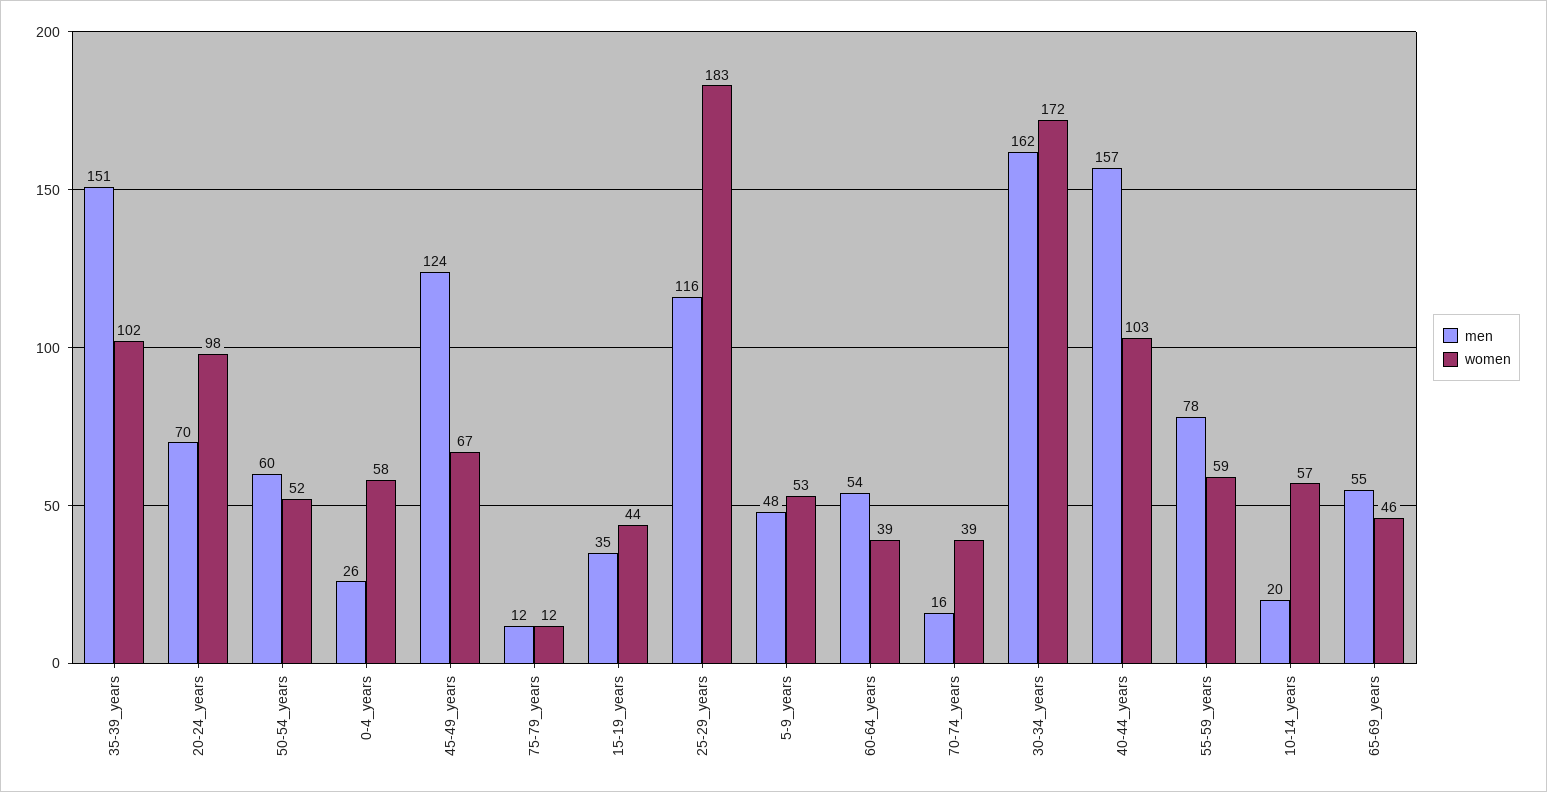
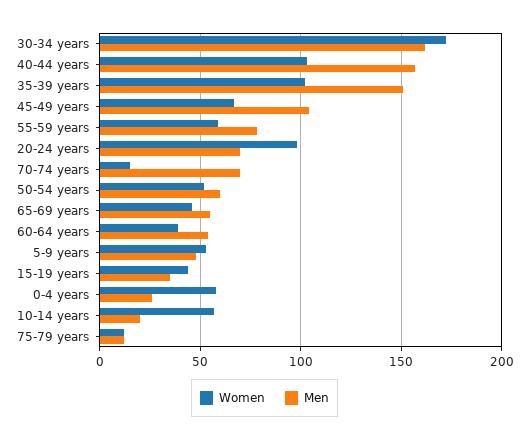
men, 45-49_years: 124 -> 105
men, 25-29_years: 116 -> none
women, 25-29_years: 183 -> none
men, 70-74_years: 16 -> 70
women, 70-74_years: 39 -> 15

